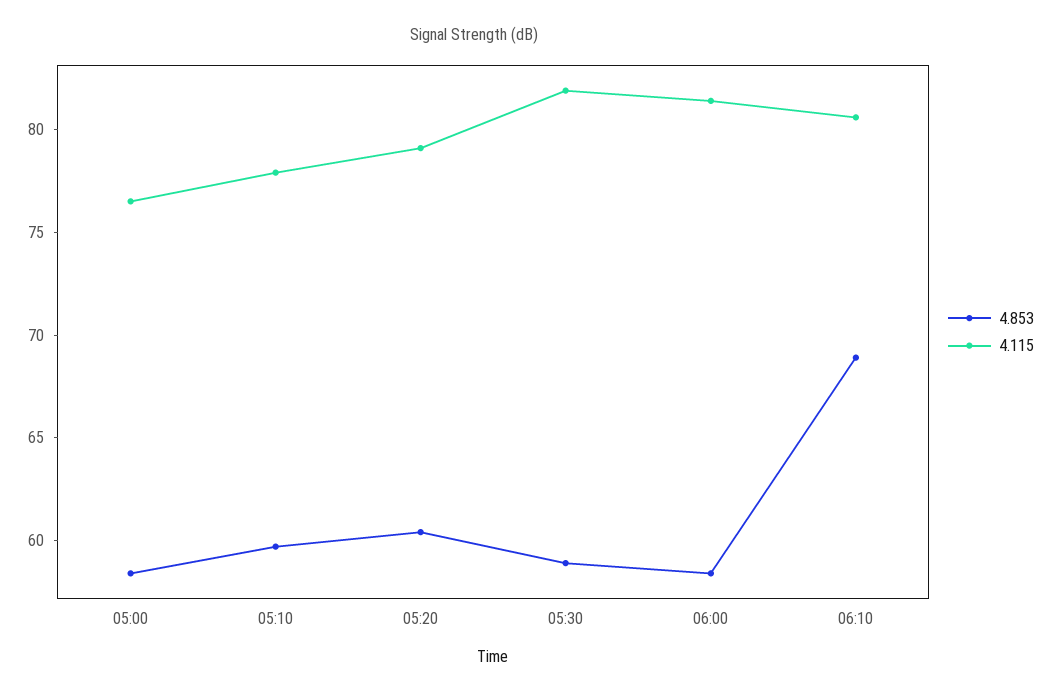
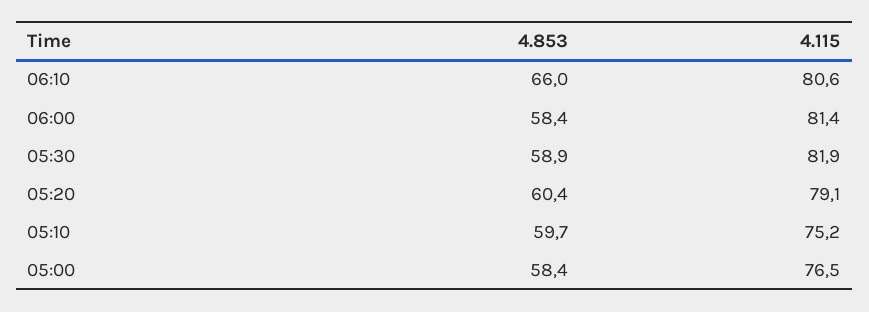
4.115, 05:10: 78 -> 75.2
4.853, 06:10: 69 -> 66

